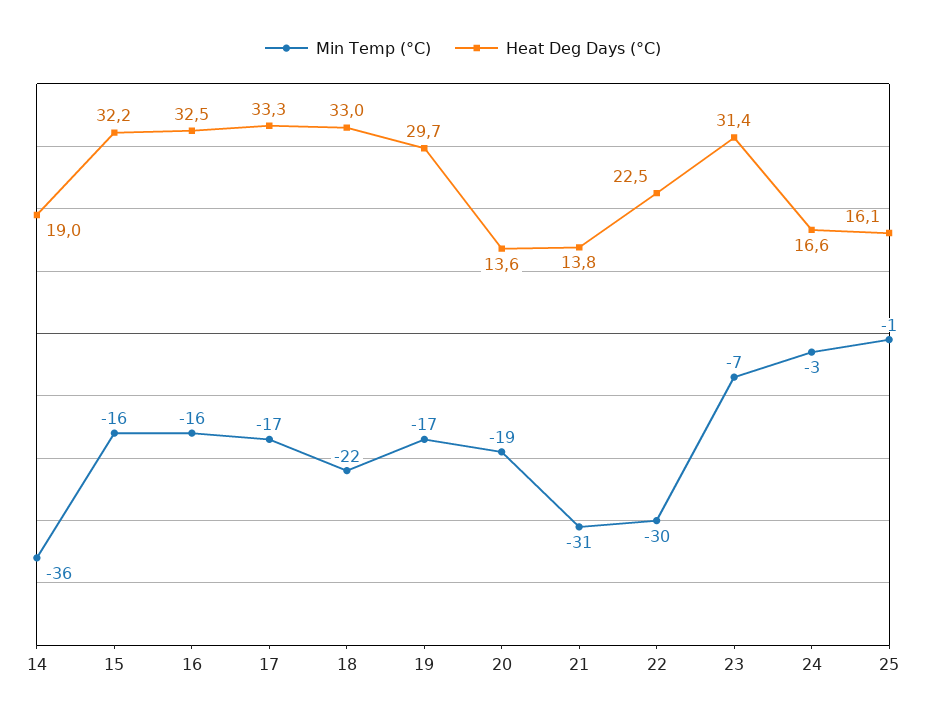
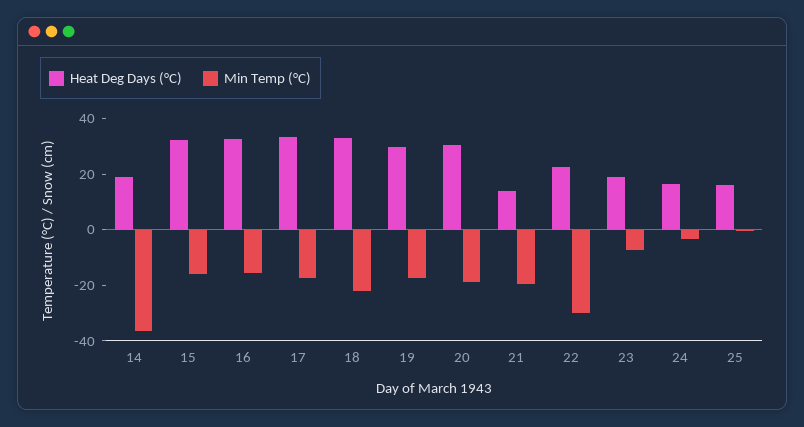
Heat Deg Days (°C), 20: 13.6 -> 30
Min Temp (°C), 21: -31 -> -20
Heat Deg Days (°C), 23: 31.4 -> 20

